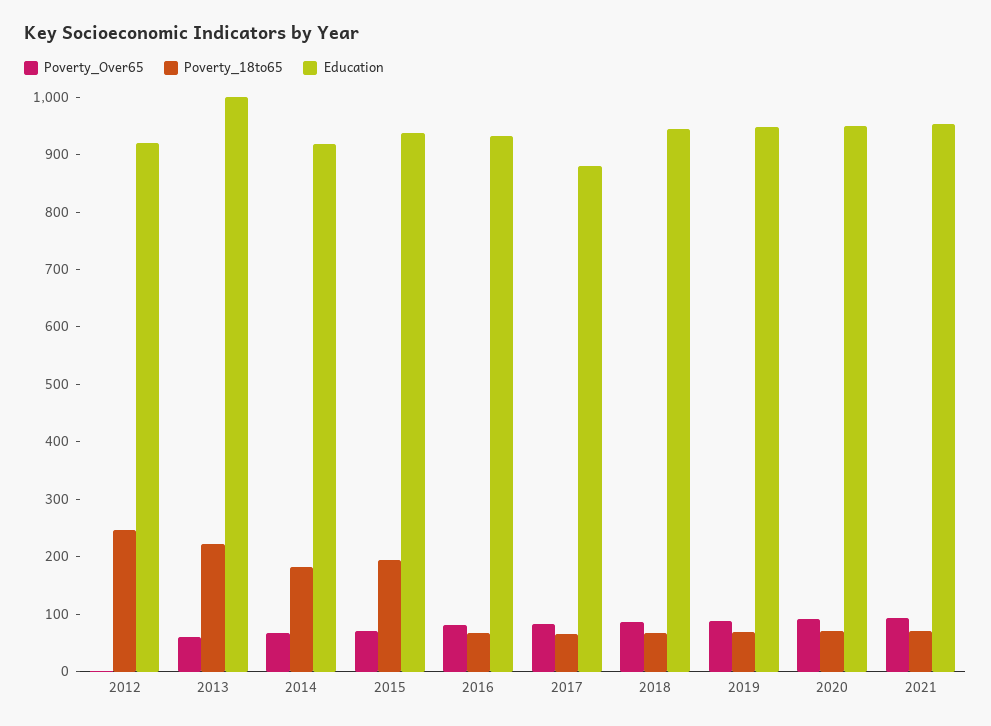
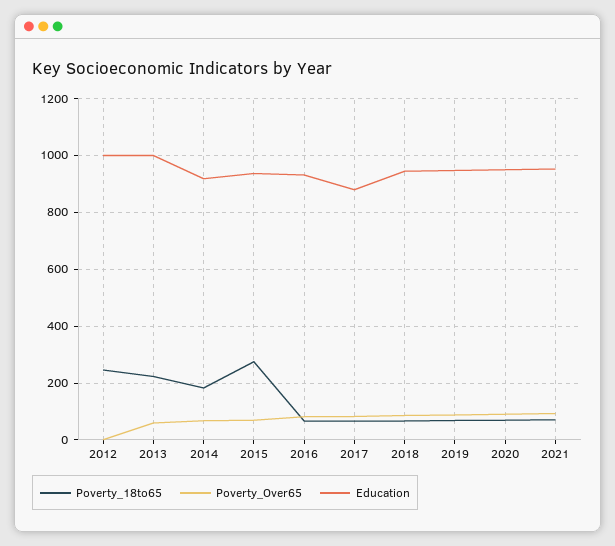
Education, 2012: 920 -> 1000
Poverty_18to65, 2015: 200 -> 275

